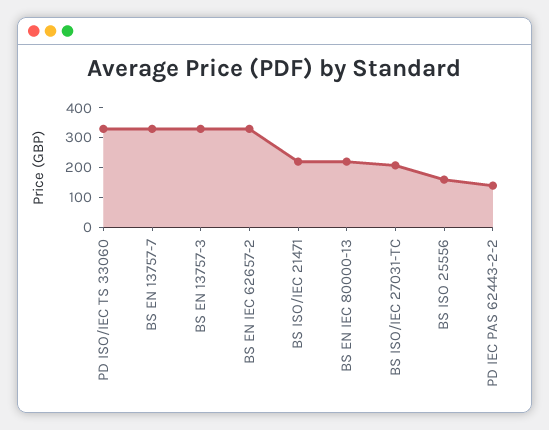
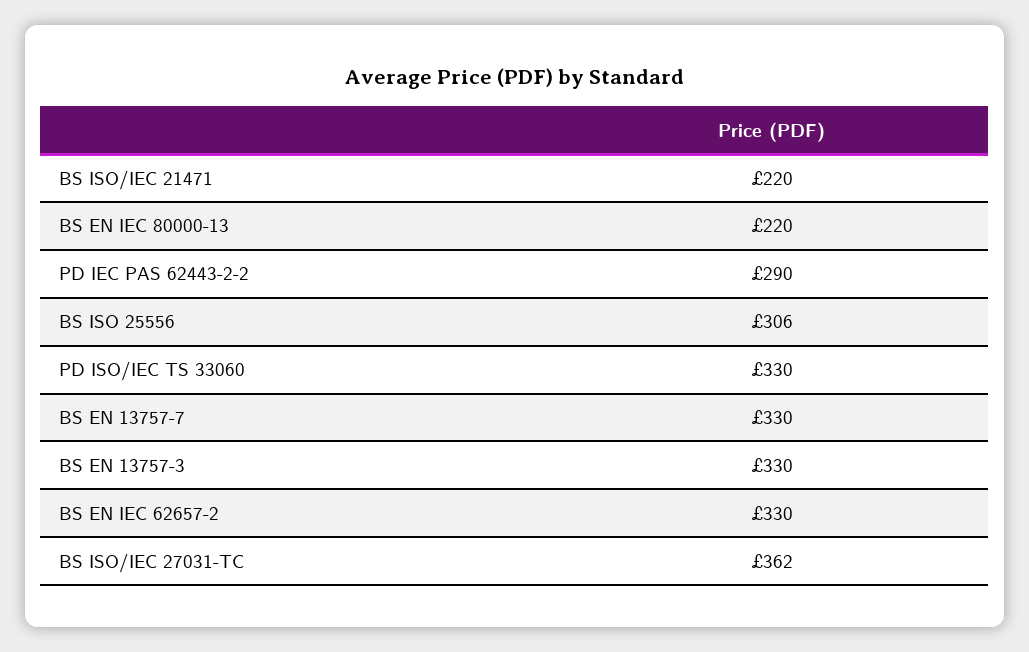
BS ISO/IEC 27031-TC: 200 -> 362
BS ISO 25556: 150 -> 306
PD IEC PAS 62443-2-2: 150 -> 290

